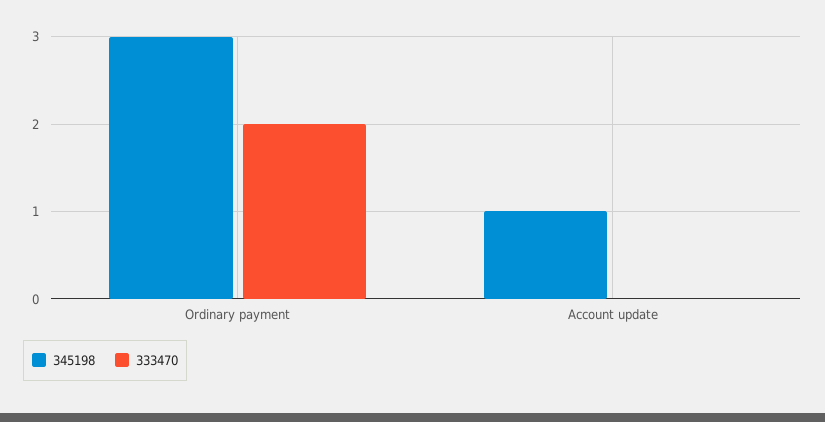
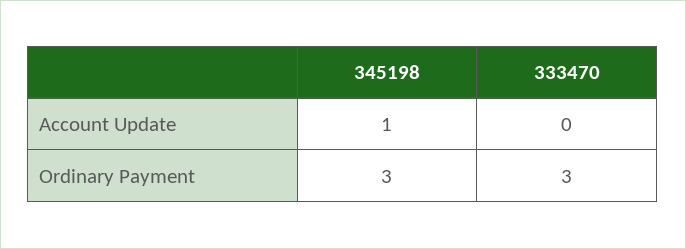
333470, Ordinary payment: 2 -> 3

